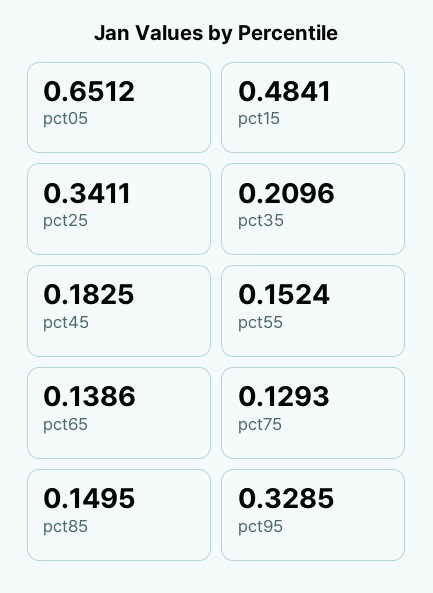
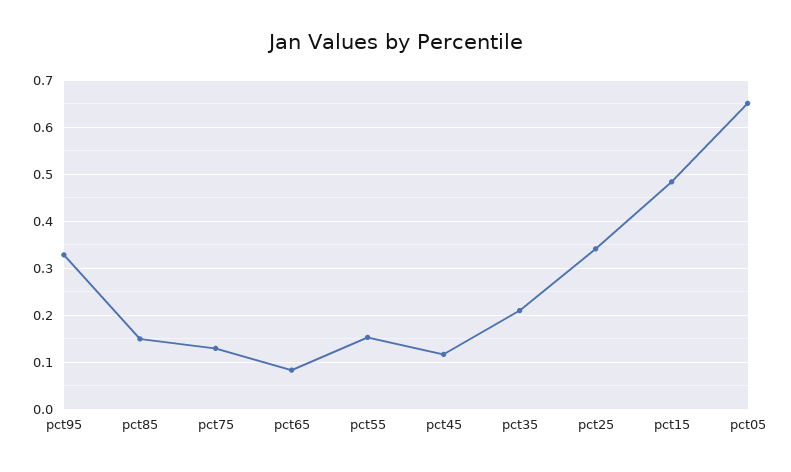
pct45: 0.1825 -> 0.12
pct65: 0.1386 -> 0.08

